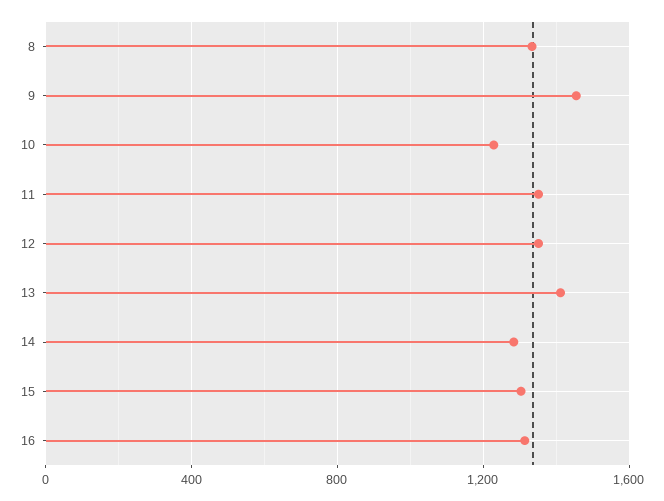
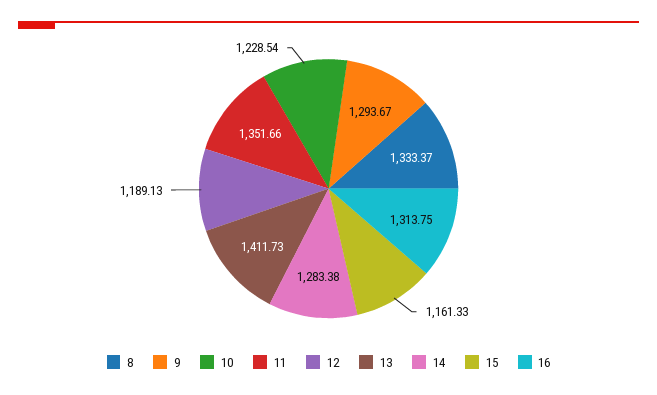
9: 1450 -> 1293.67
12: 1350 -> 1189.13
15: 1300 -> 1161.33

